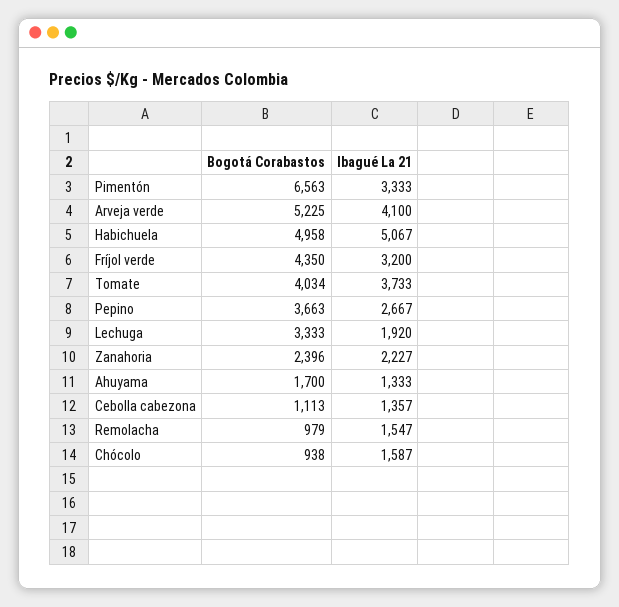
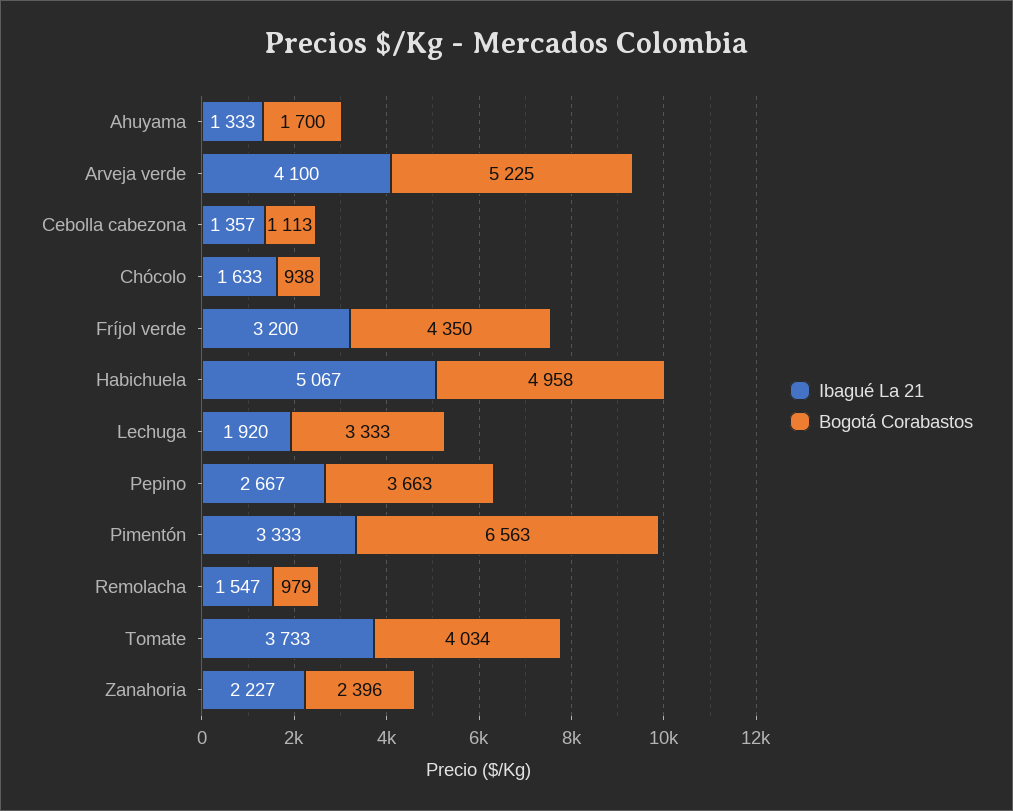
Ibagué La 21, Chócolo: 1587 -> 1633

